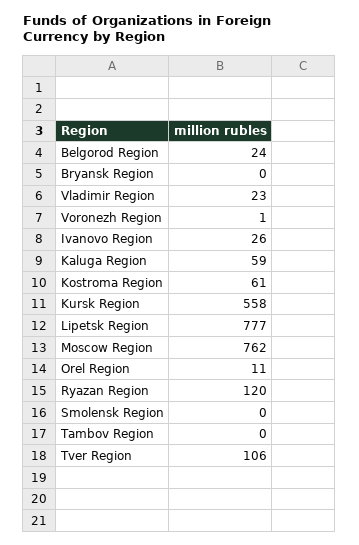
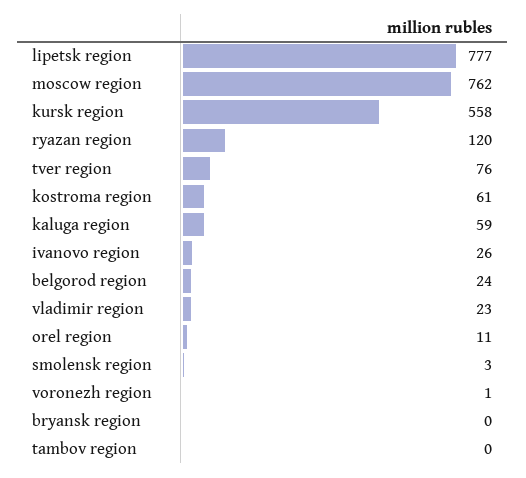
Smolensk Region: 0 -> 3
Tver Region: 106 -> 76

